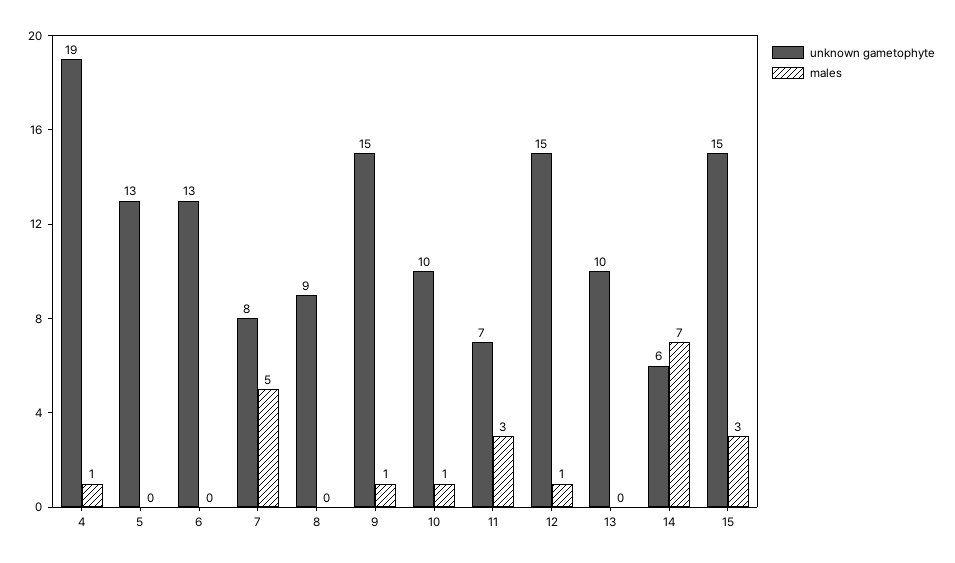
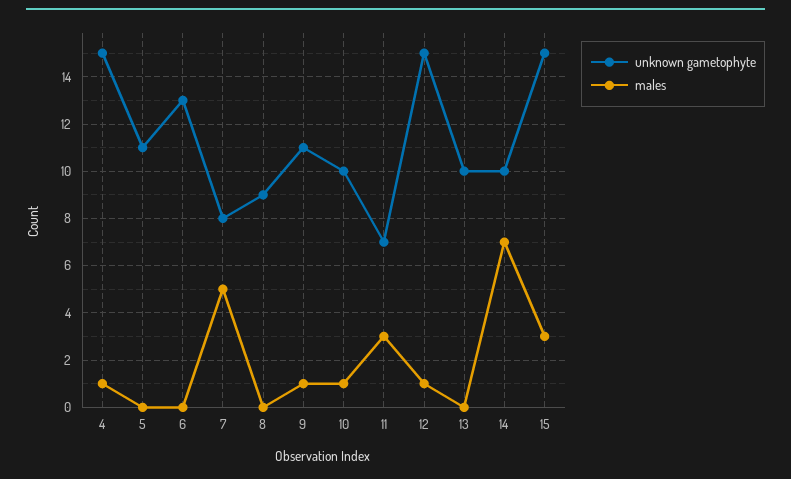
unknown gametophyte, 4: 19 -> 15
unknown gametophyte, 5: 13 -> 11
unknown gametophyte, 9: 15 -> 11
unknown gametophyte, 14: 6 -> 10

